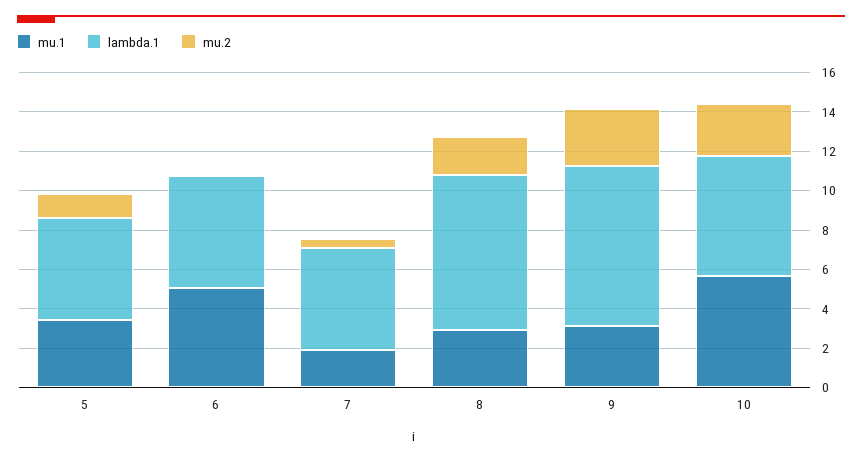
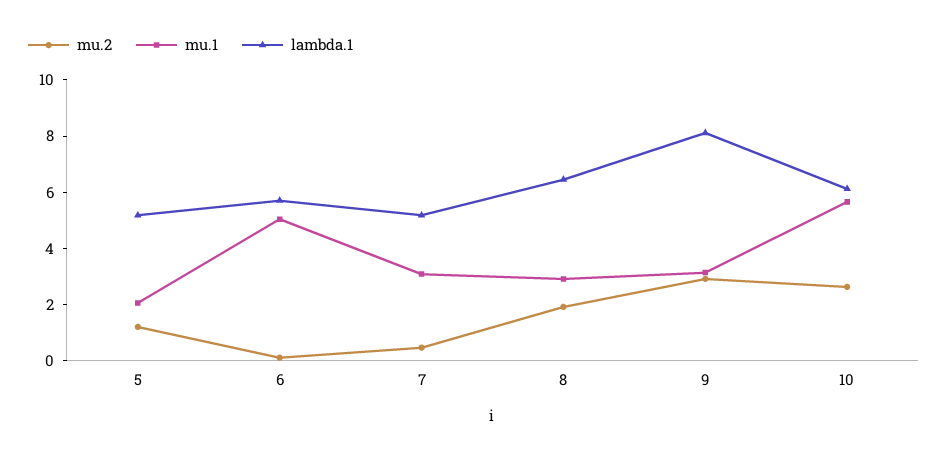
mu.1, 5: 3.5 -> 2
mu.1, 7: 2 -> 3
lambda.1, 8: 8 -> 6.5

